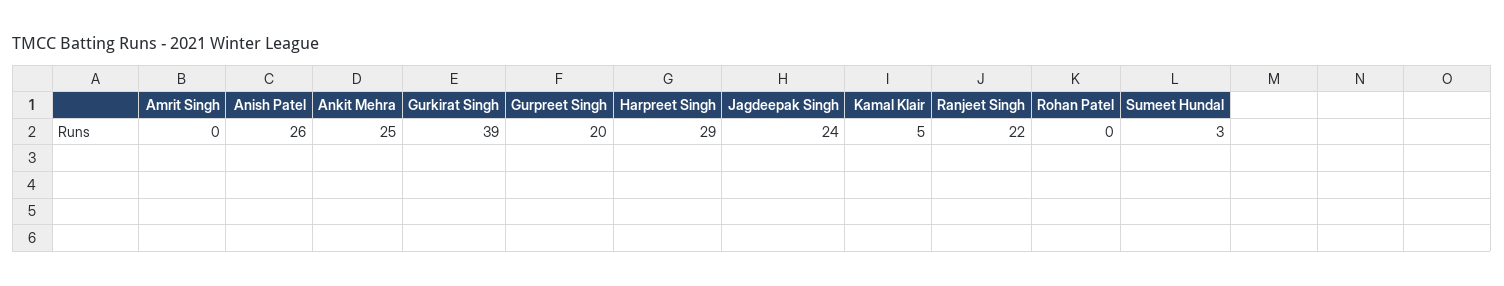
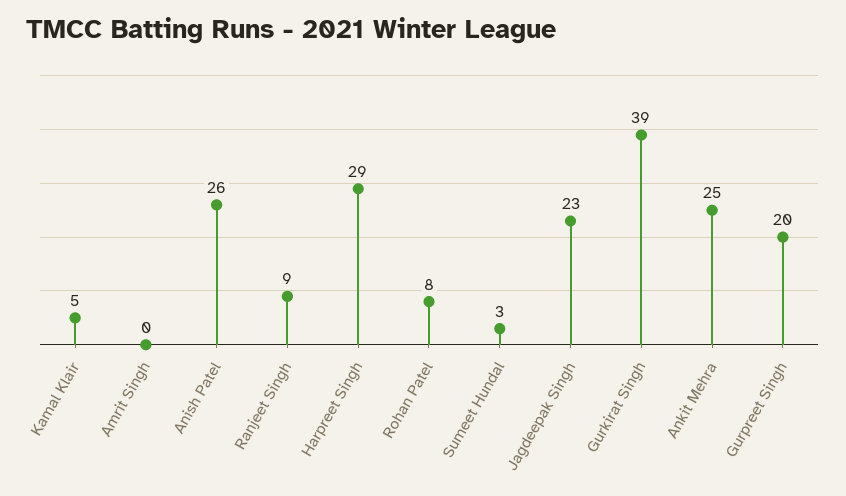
Jagdeepak Singh: 24 -> 23
Ranjeet Singh: 22 -> 9
Rohan Patel: 0 -> 8

